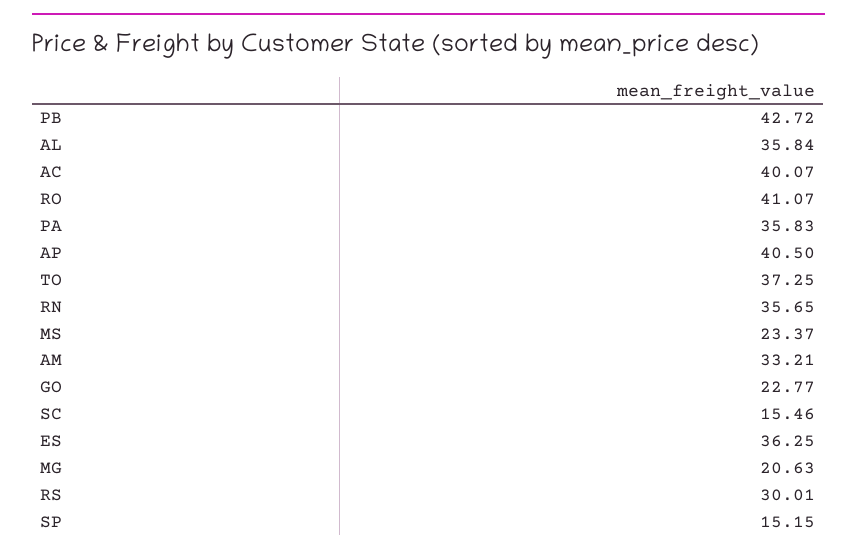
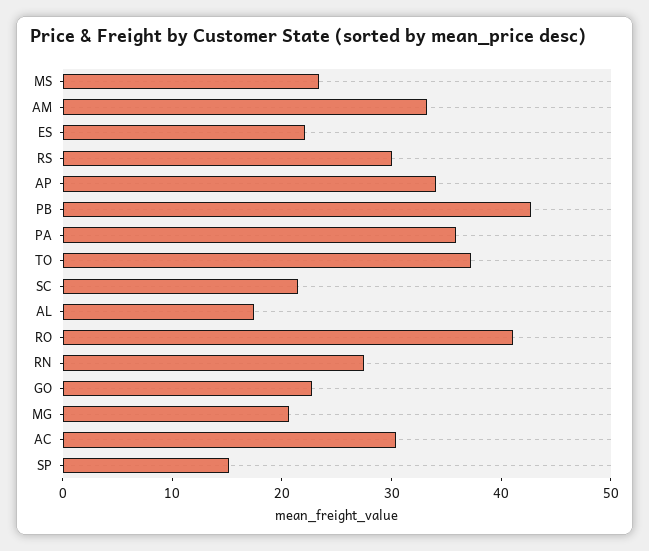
AL: 35.84 -> 18
AC: 40.07 -> 30
AP: 40.5 -> 34
RN: 35.65 -> 28
SC: 15.46 -> 22
ES: 36.25 -> 22

